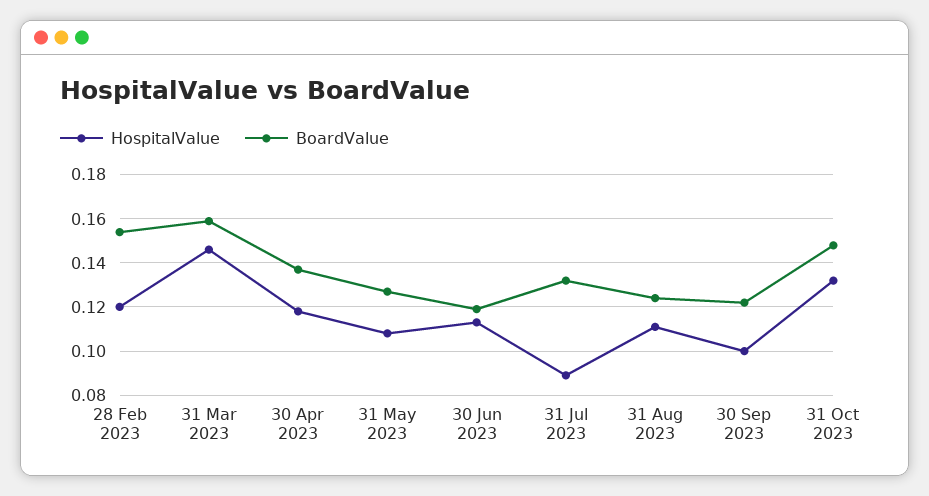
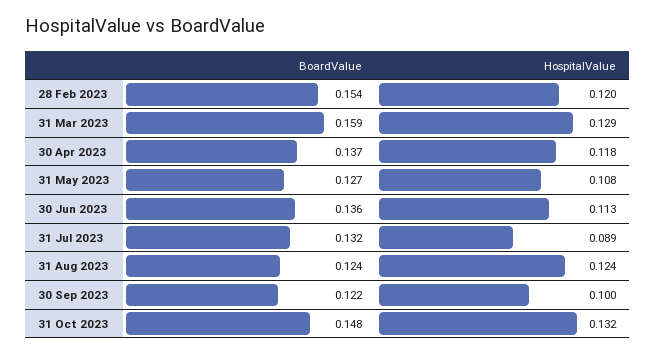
HospitalValue, 31 Mar 2023: 0.145 -> 0.129
BoardValue, 30 Jun 2023: 0.12 -> 0.136
HospitalValue, 31 Aug 2023: 0.11 -> 0.124

